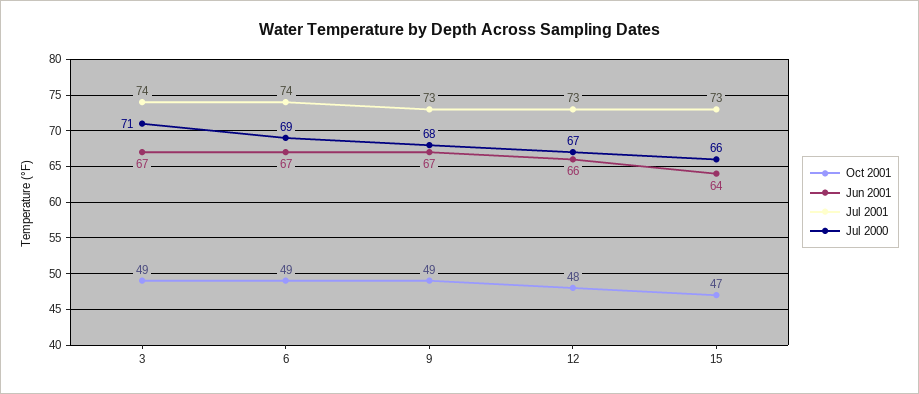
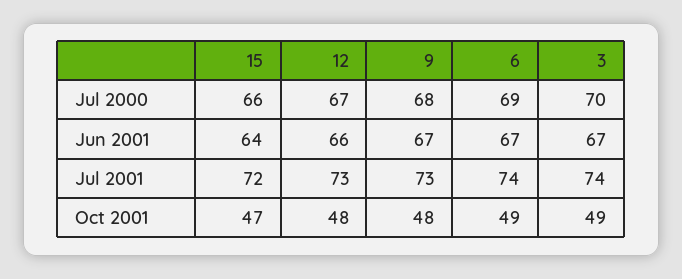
Jul 2000, 3: 71 -> 70
Oct 2001, 9: 49 -> 48
Jul 2001, 15: 73 -> 72

